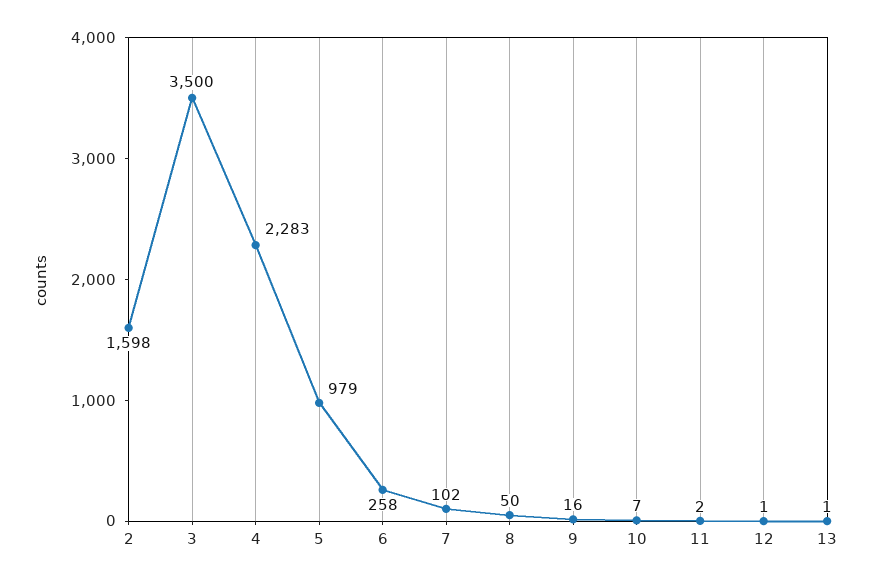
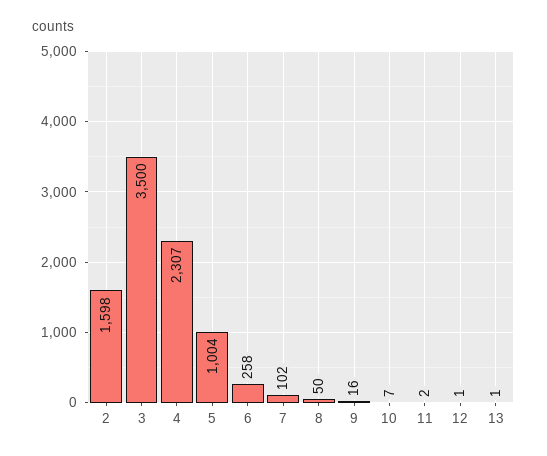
4: 2283 -> 2307
5: 979 -> 1004

